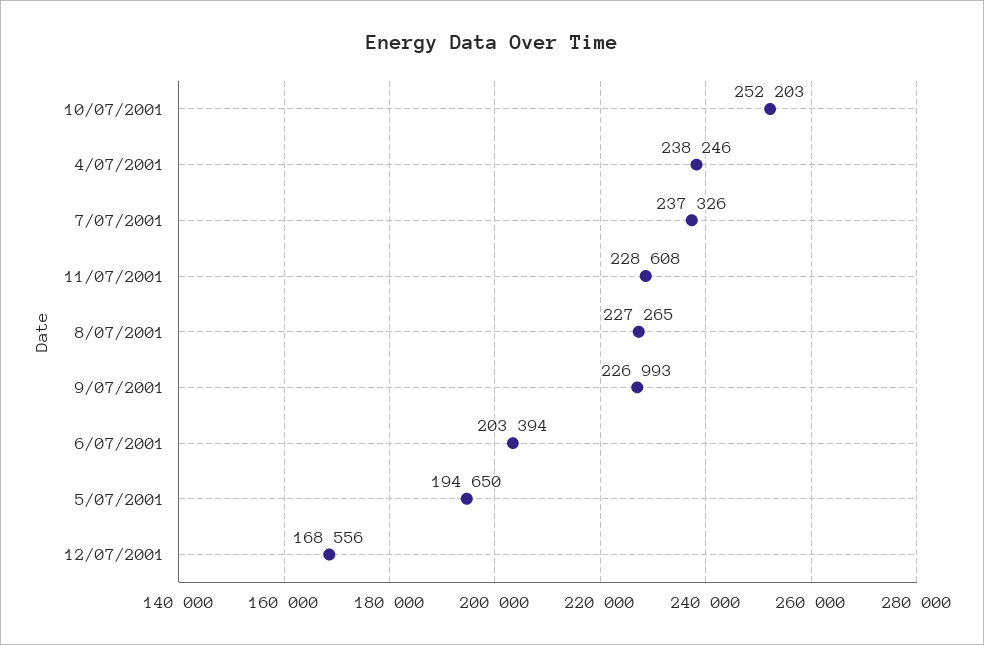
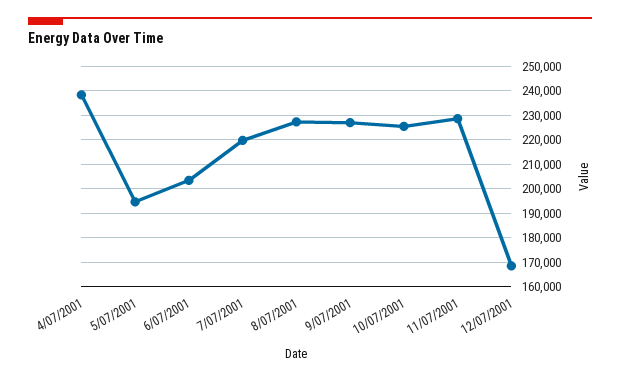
10/07/2001: 252203 -> 225000
7/07/2001: 237326 -> 220000

